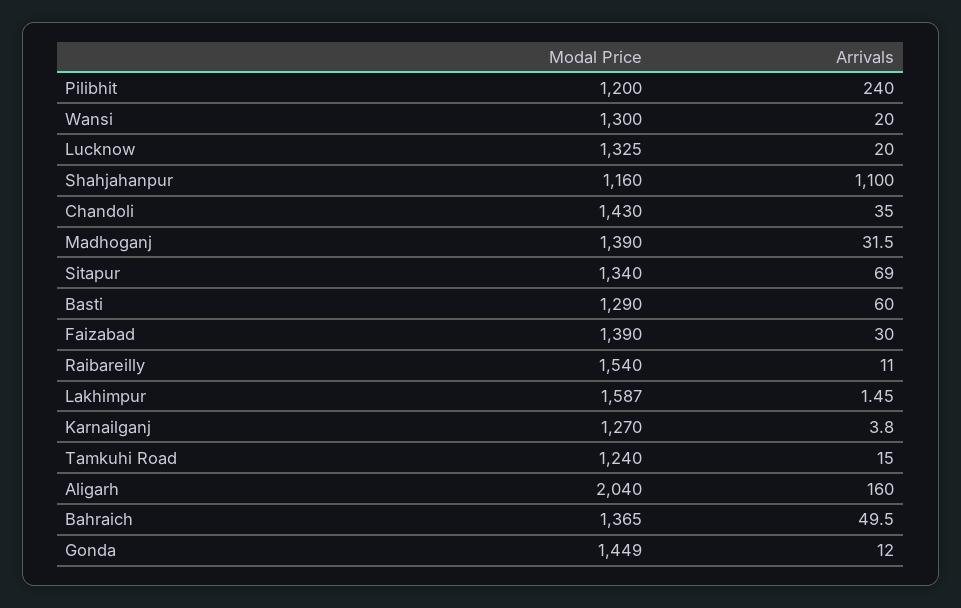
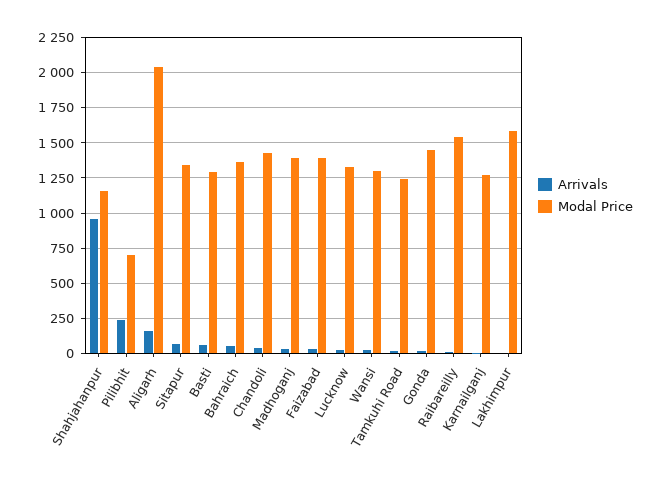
Modal Price, Pilibhit: 1200 -> 700
Arrivals, Shahjahanpur: 1100 -> 950

